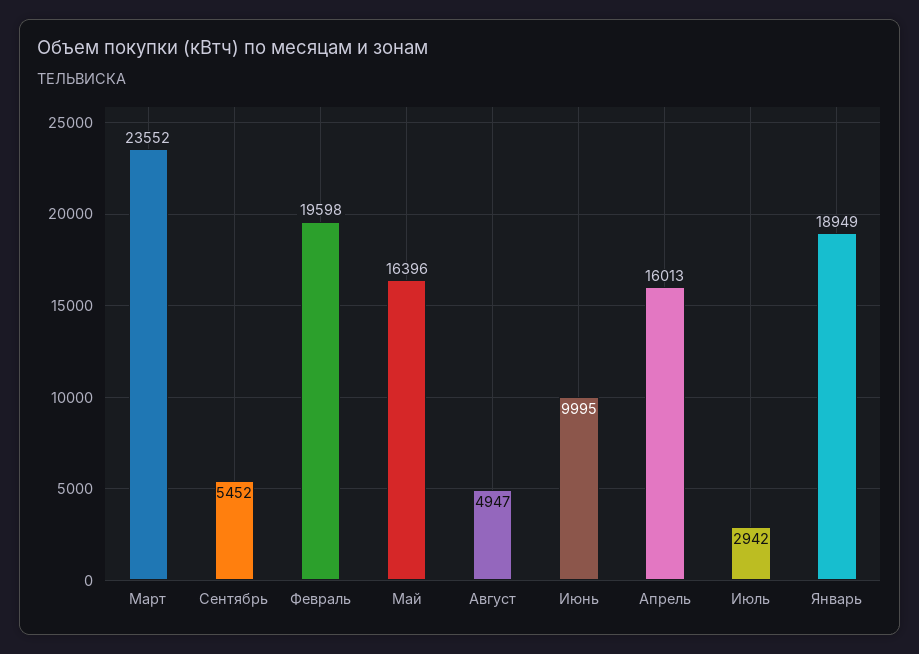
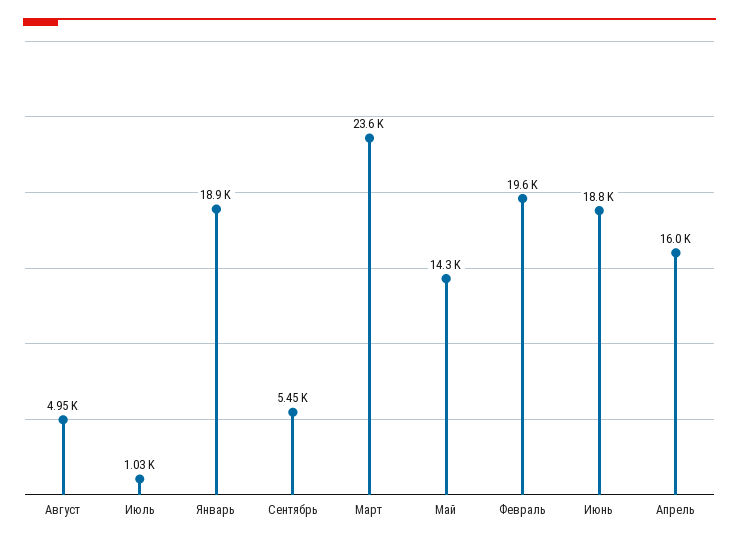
Май: 16396 -> 14300
Июнь: 9995 -> 18800
Июль: 2942 -> 1030

